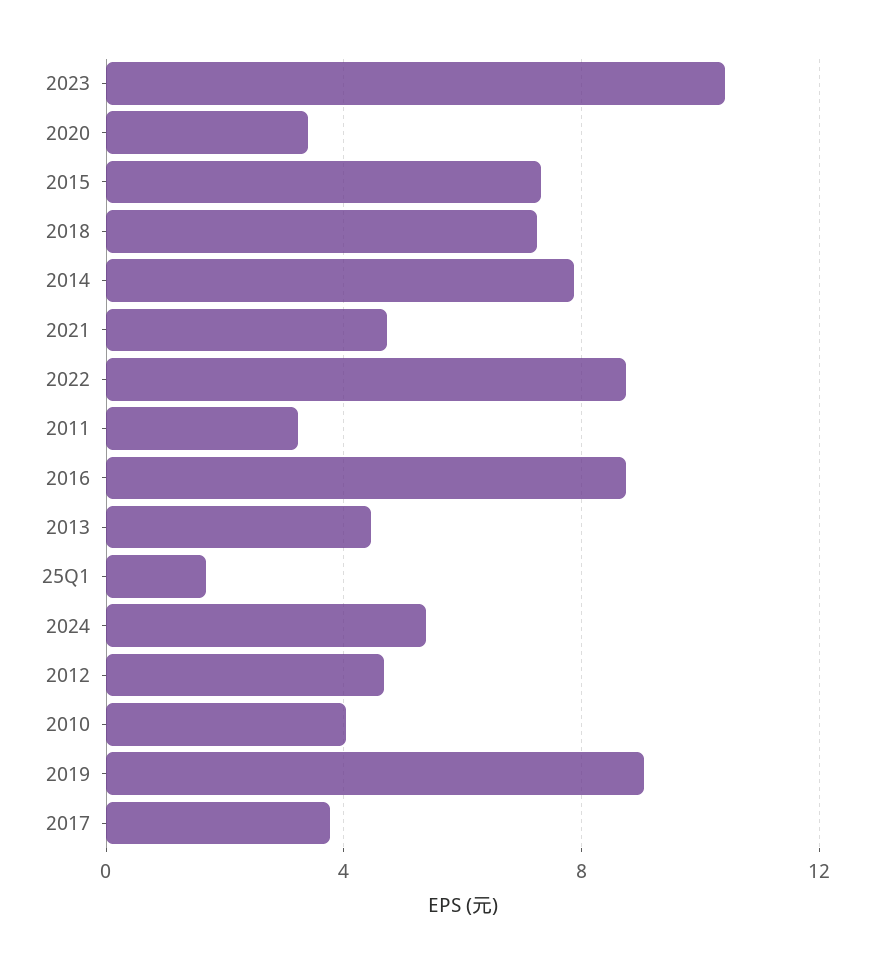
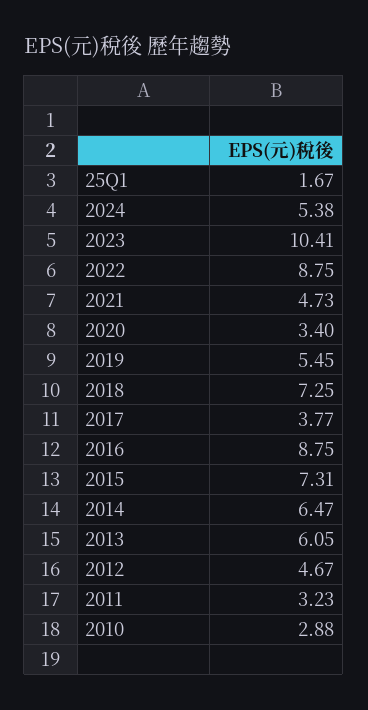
2014: 8 -> 6.47
2013: 4.5 -> 6.05
2010: 4 -> 2.88
2019: 9 -> 5.45

